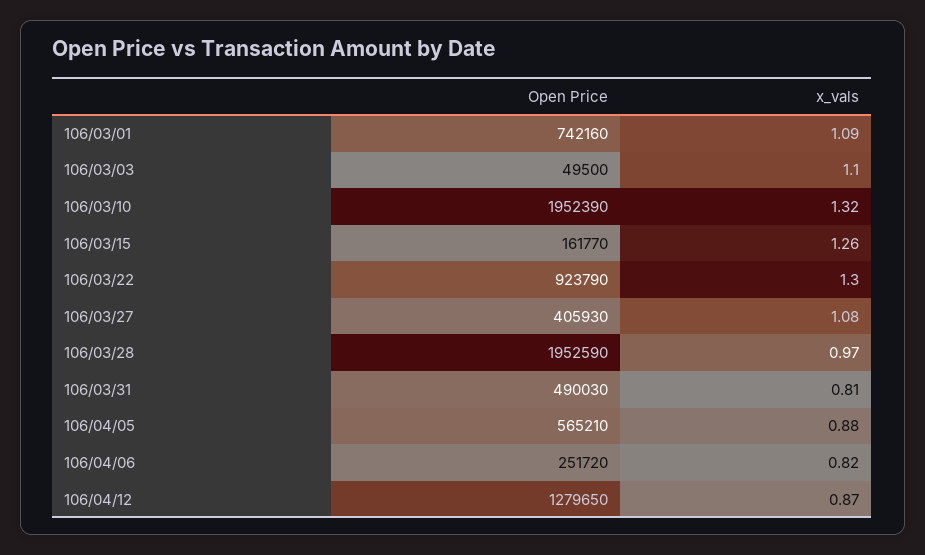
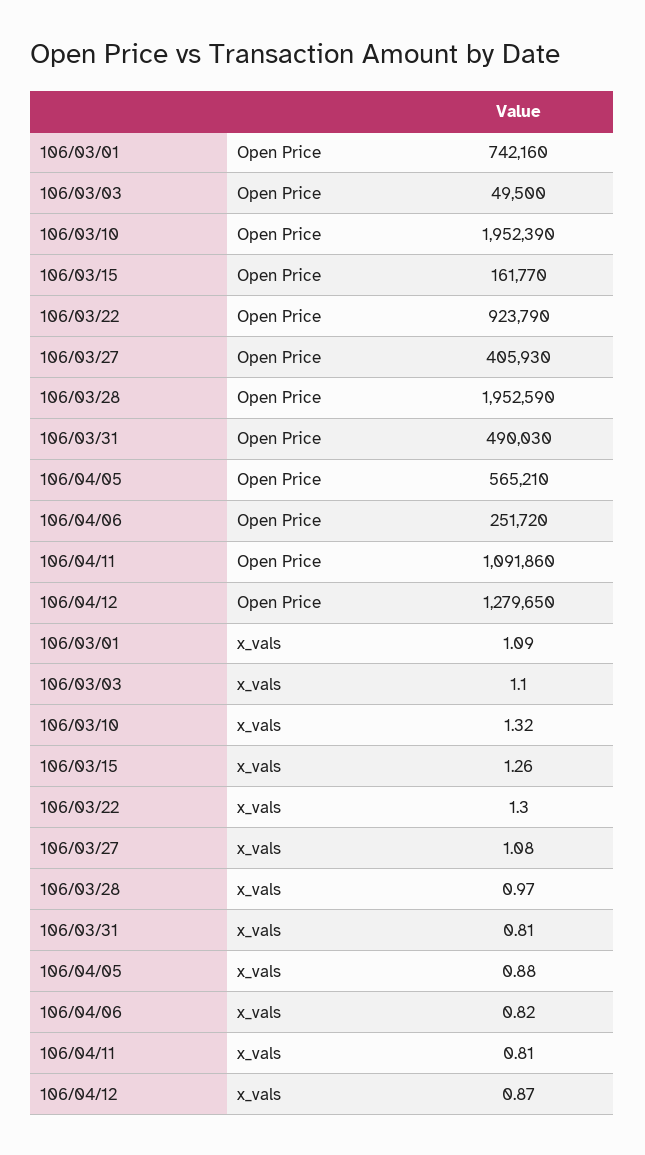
Open Price, 106/04/11: none -> 1091860
x_vals, 106/04/11: none -> 0.81

